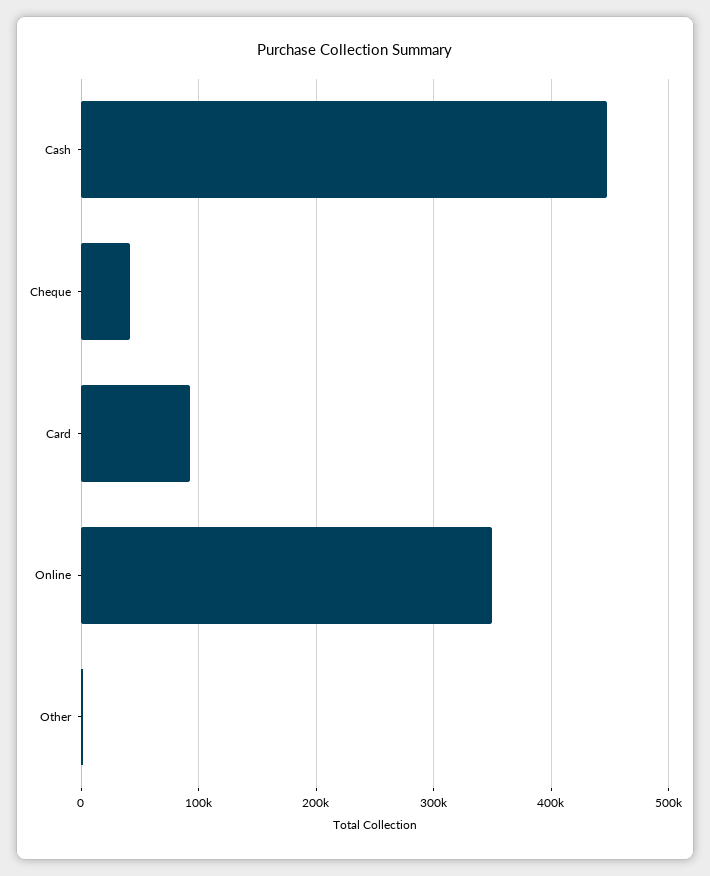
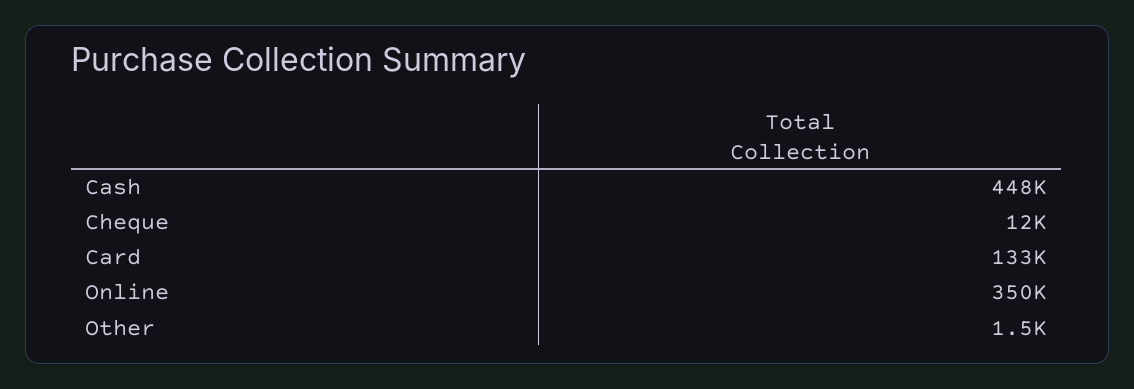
Cheque: 40000 -> 12000
Card: 90000 -> 133000

